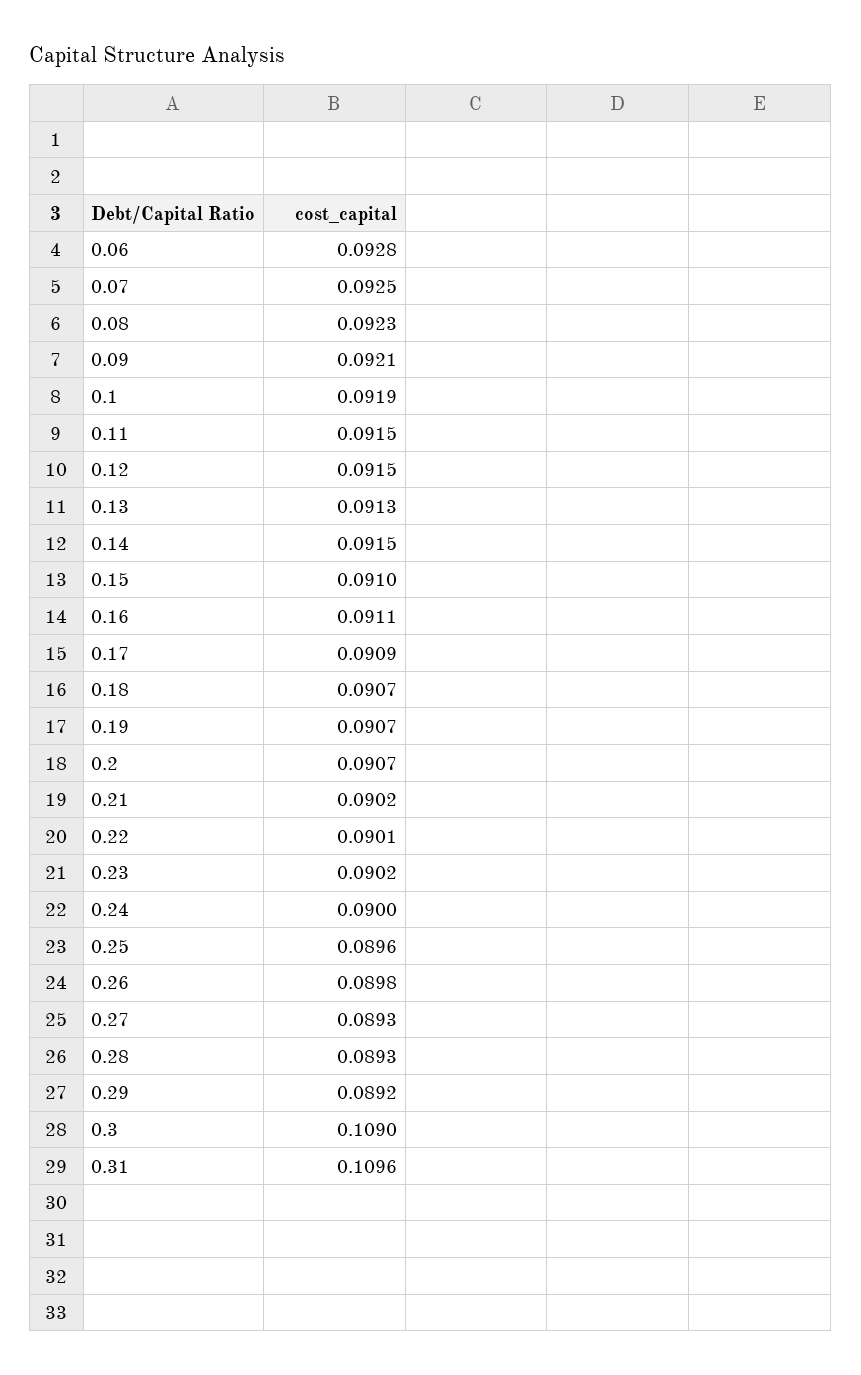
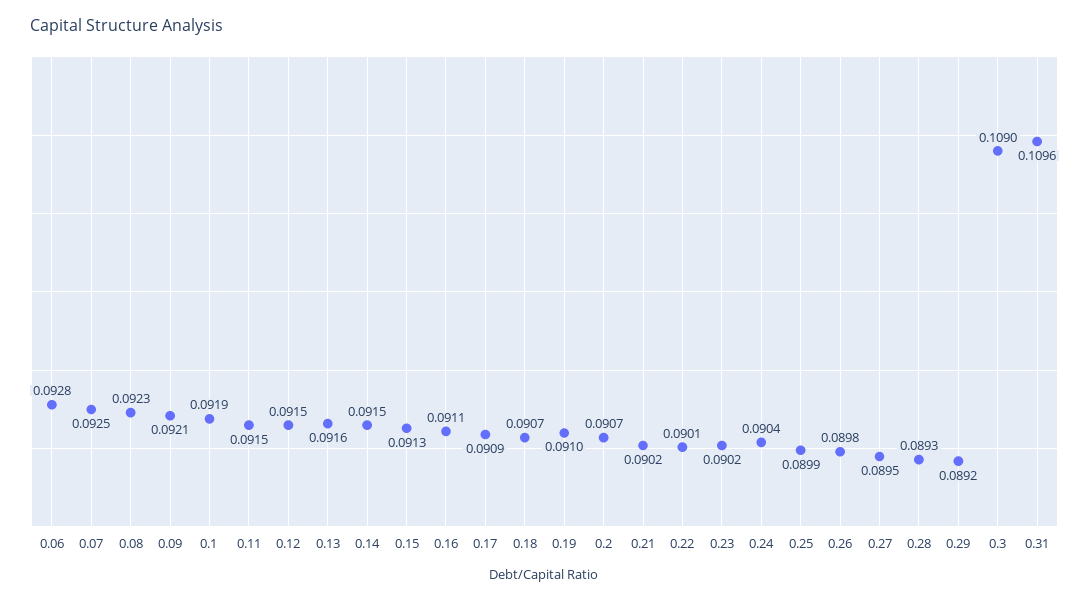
0.13: 0.0913 -> 0.0916
0.15: 0.091 -> 0.0913
0.19: 0.0907 -> 0.091
0.24: 0.09 -> 0.0904
0.25: 0.0896 -> 0.0899
0.27: 0.0893 -> 0.0895

